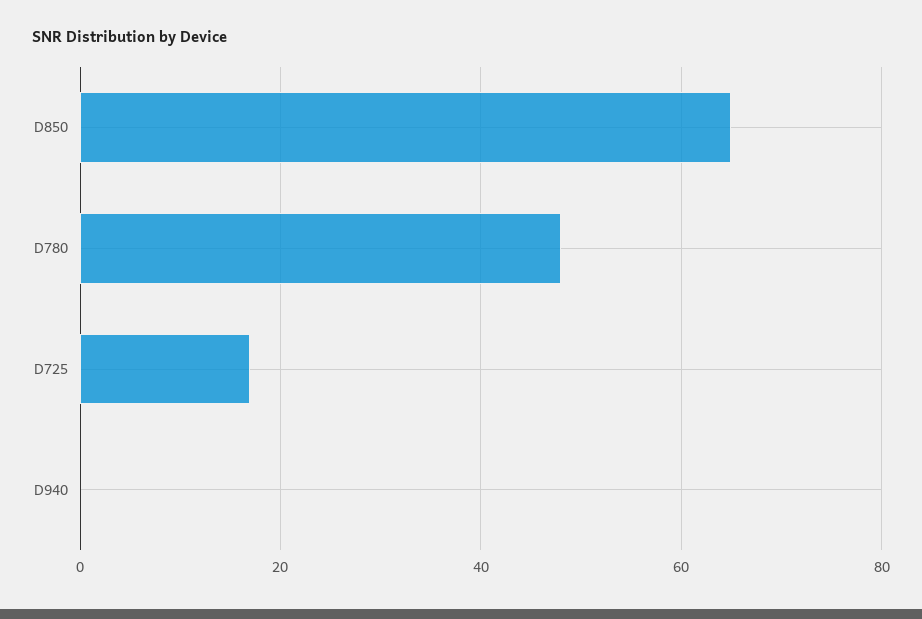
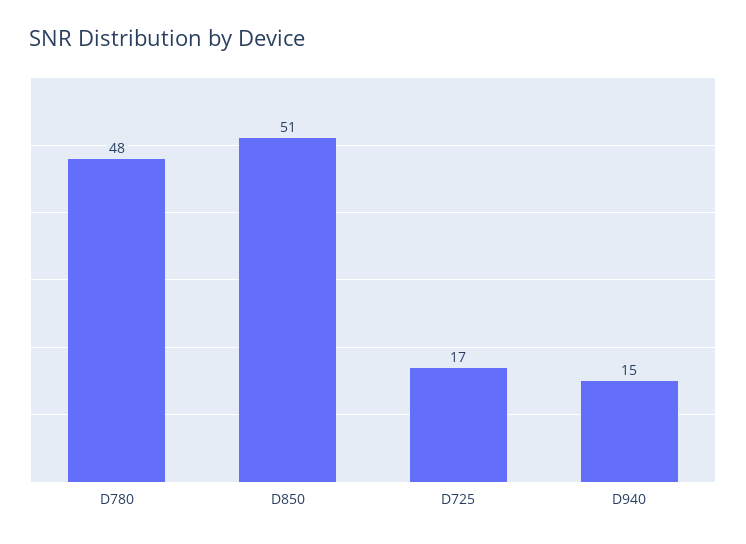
D850: 65 -> 51
D940: 0 -> 15

